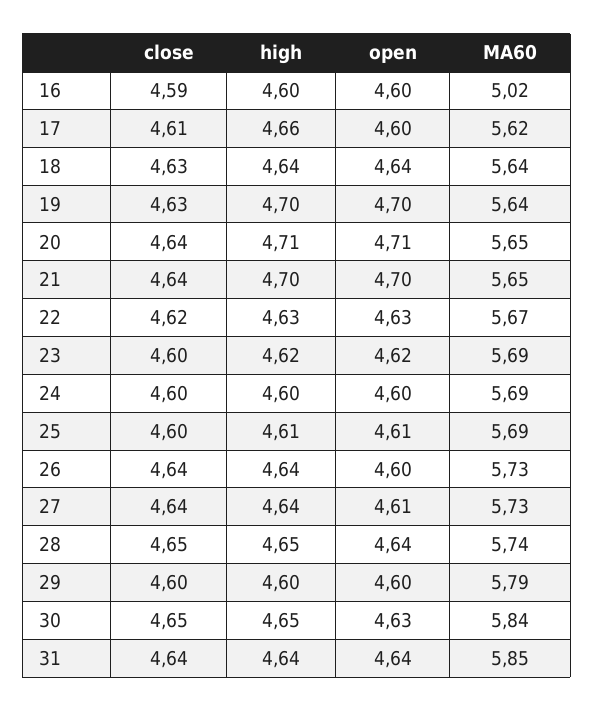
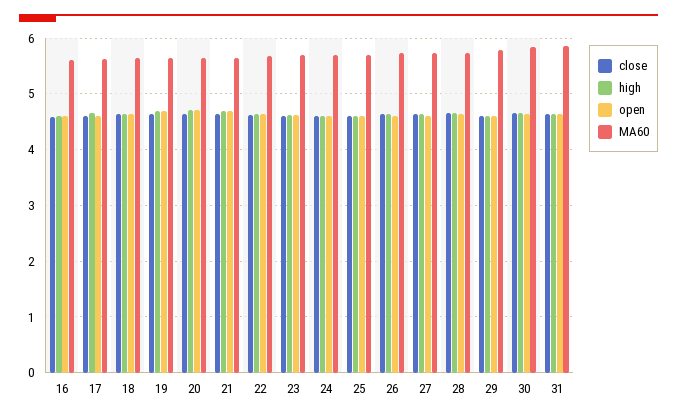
MA60, 16: 5.02 -> 5.6

